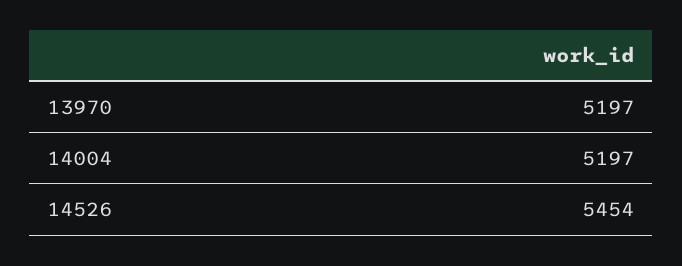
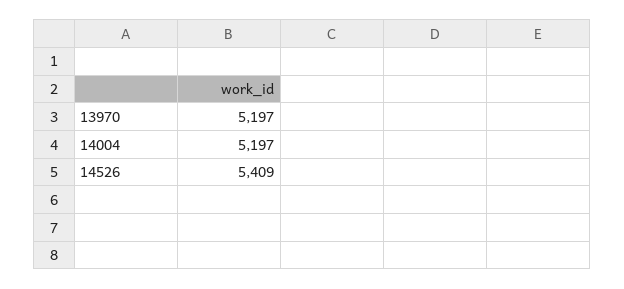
14526: 5454 -> 5409

